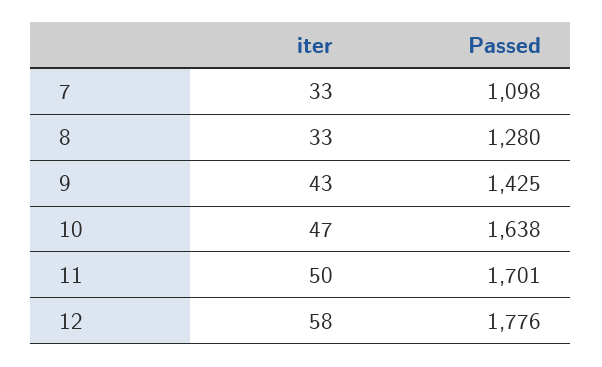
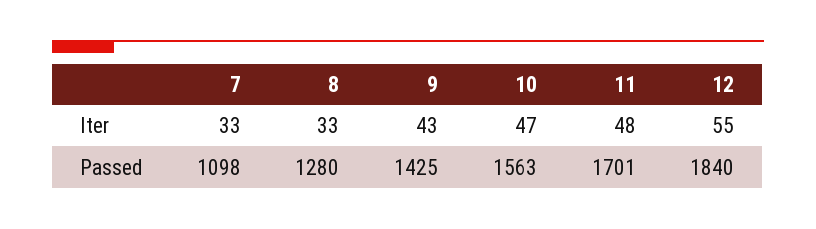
Passed, 10: 1638 -> 1563
iter, 11: 50 -> 48
iter, 12: 58 -> 55
Passed, 12: 1776 -> 1840

